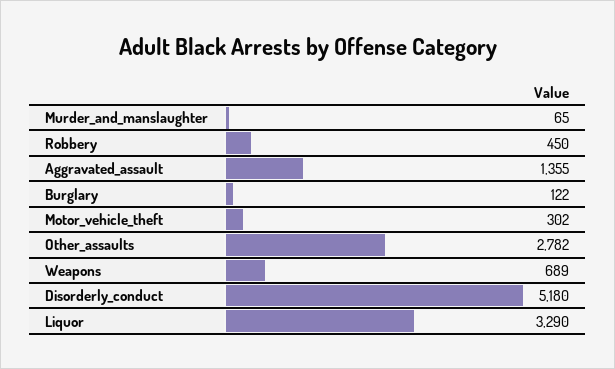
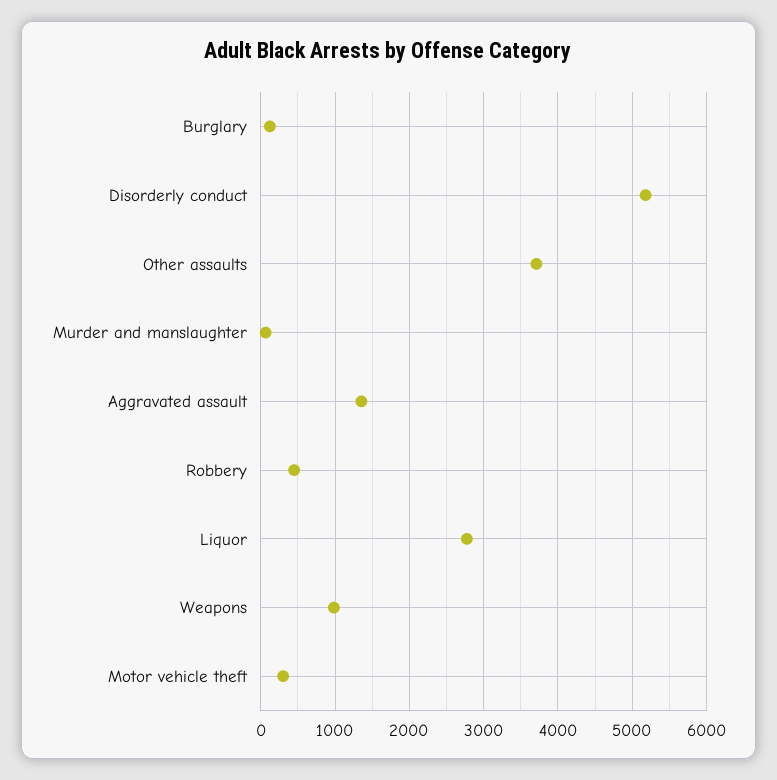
Other_assaults: 2782 -> 3700
Weapons: 689 -> 1000
Liquor: 3290 -> 2800

